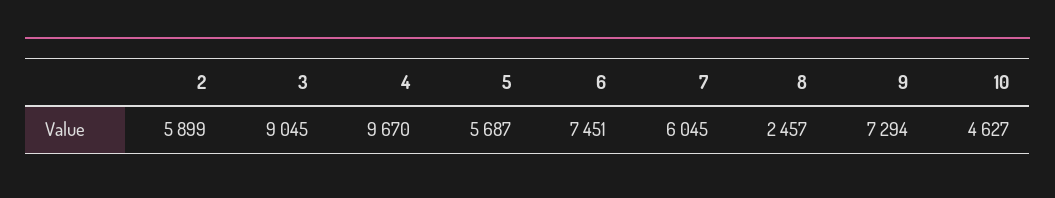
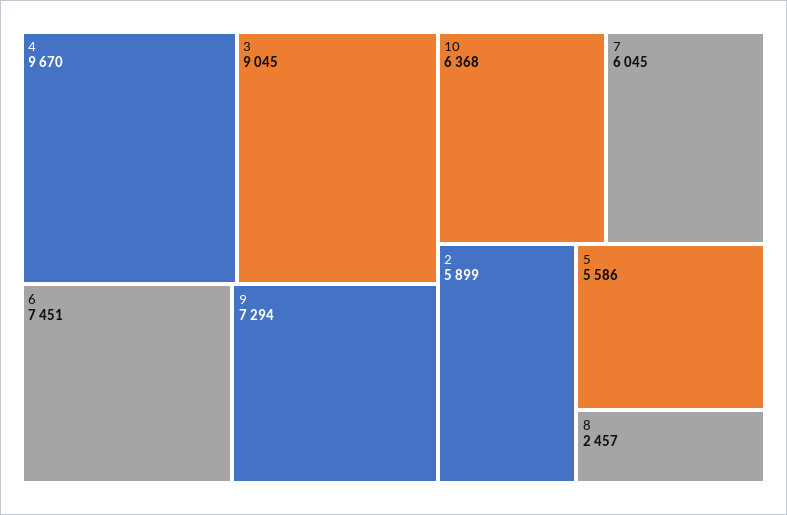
5: 5687 -> 5586
10: 4627 -> 6368

